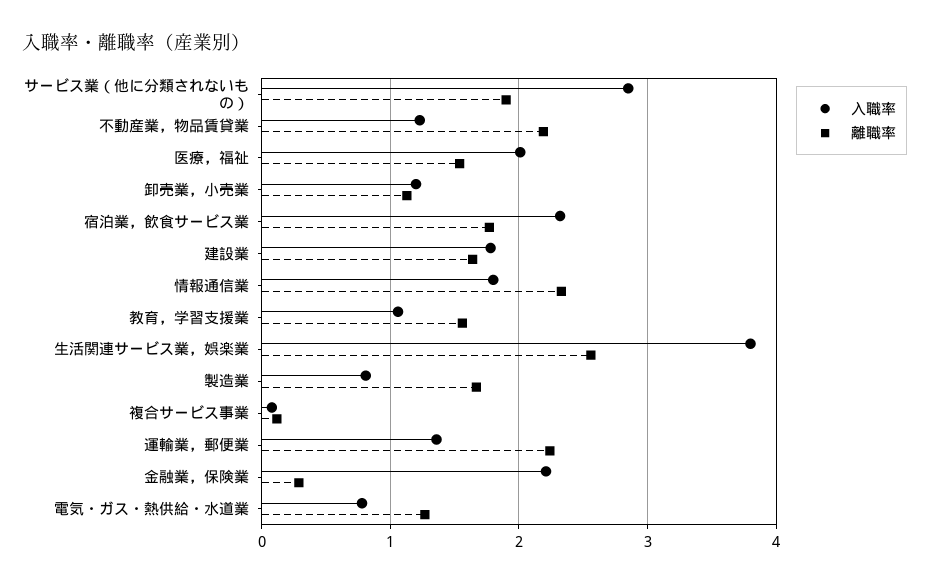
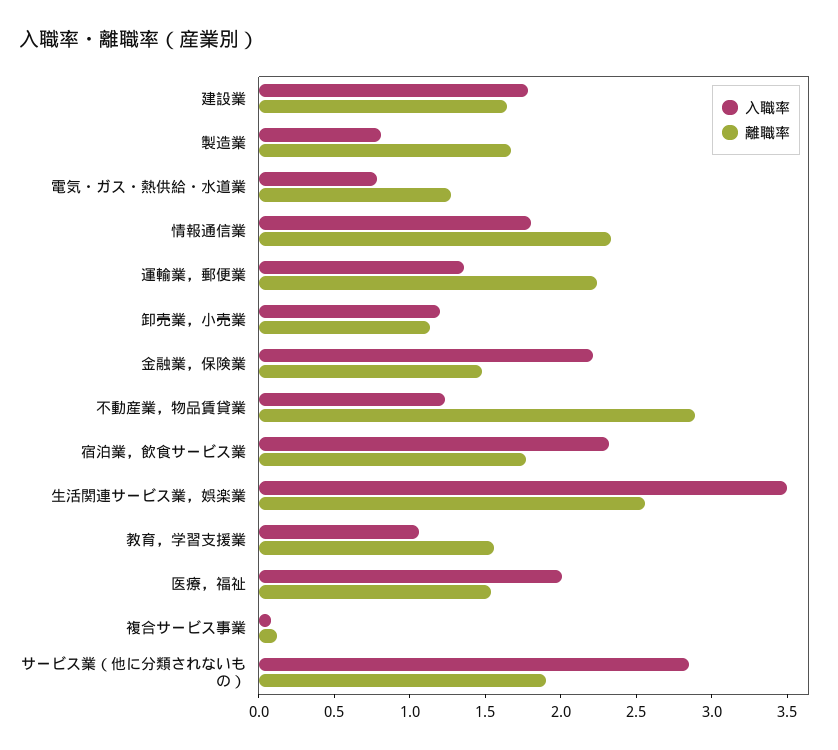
離職率, 不動産業，物品賃貸業: 2.2 -> 2.9
入職率, 生活関連サービス業，娯楽業: 3.8 -> 3.5
離職率, 金融業，保険業: 0.3 -> 1.5

